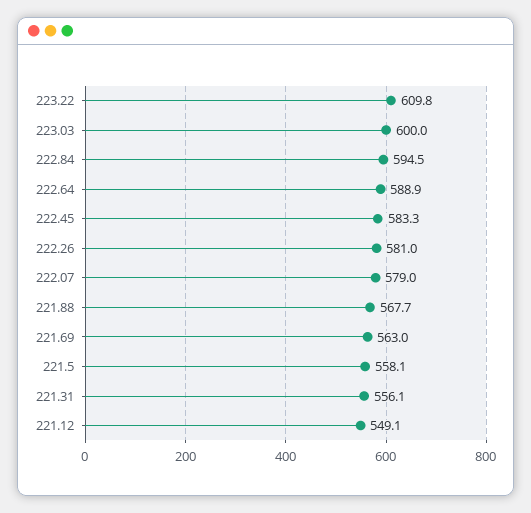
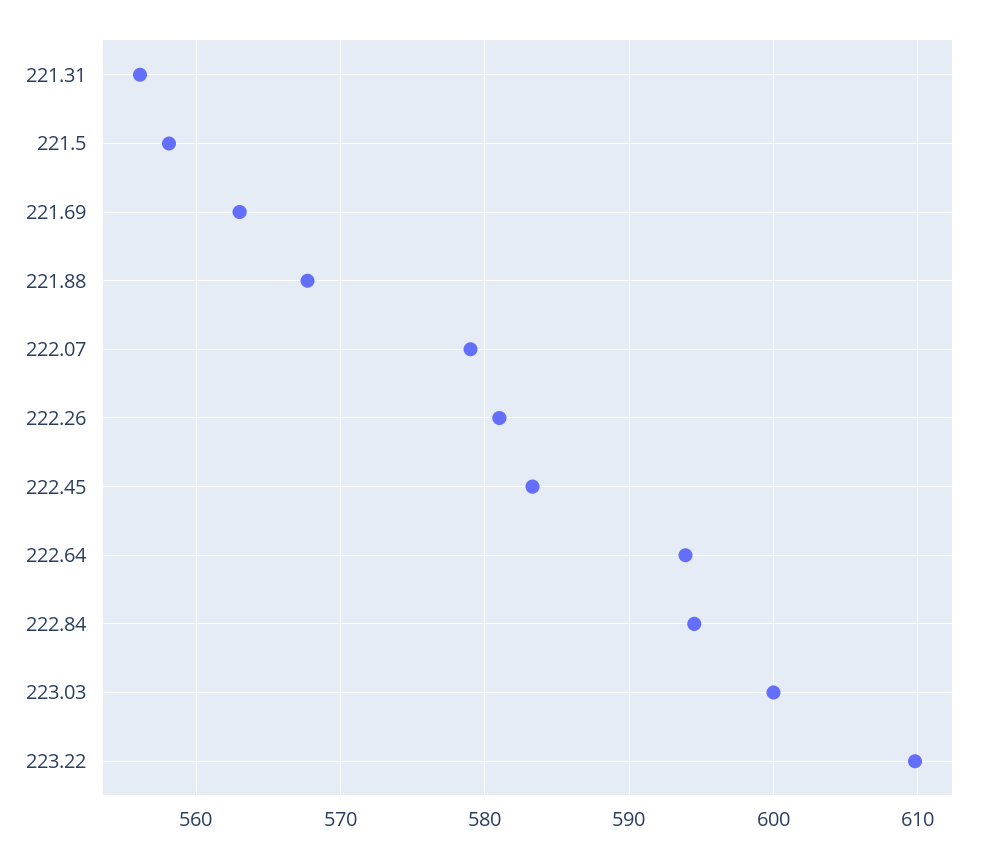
222.64: 588.9 -> 594
221.12: 549.1 -> none

